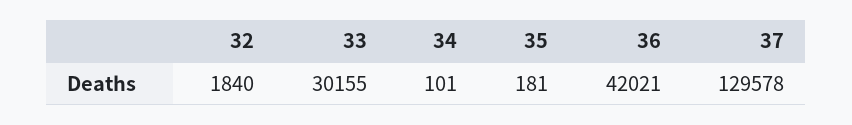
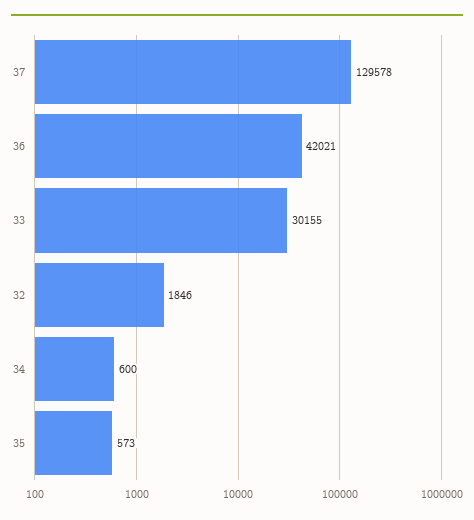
32: 1840 -> 1846
34: 101 -> 600
35: 181 -> 573

